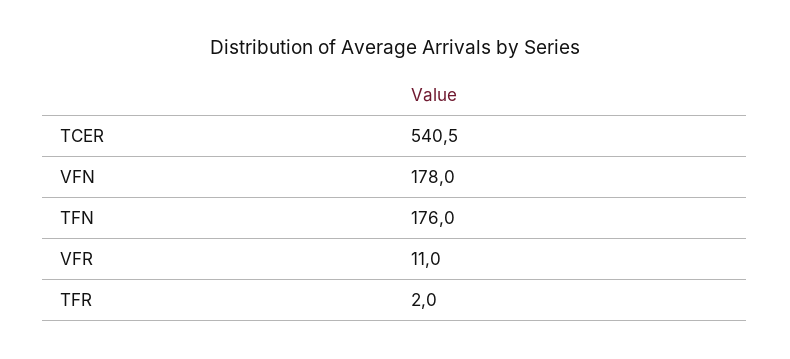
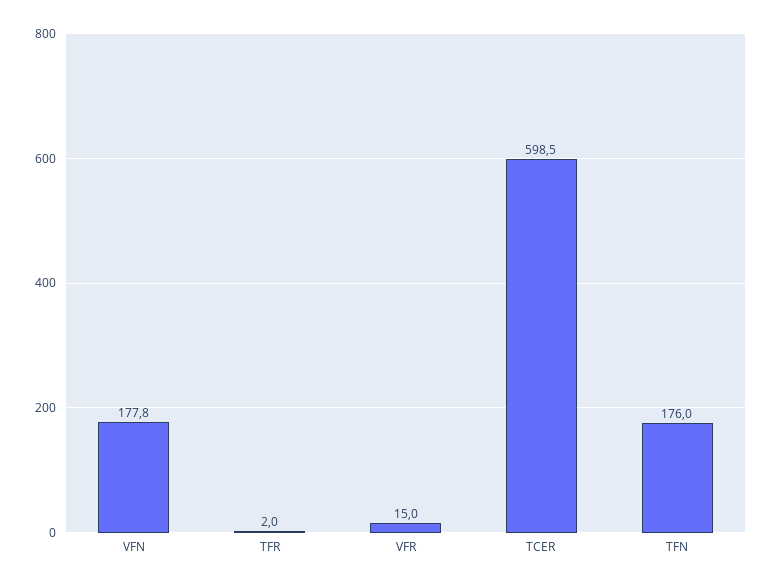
TCER: 540.5 -> 598.5
VFN: 178 -> 177.8
VFR: 11 -> 15

